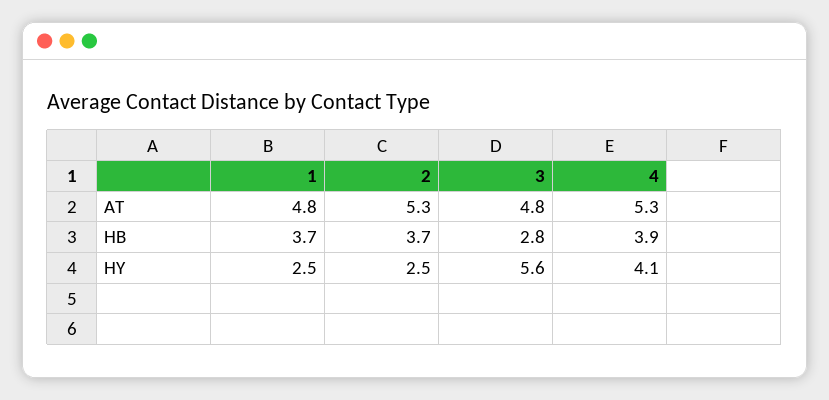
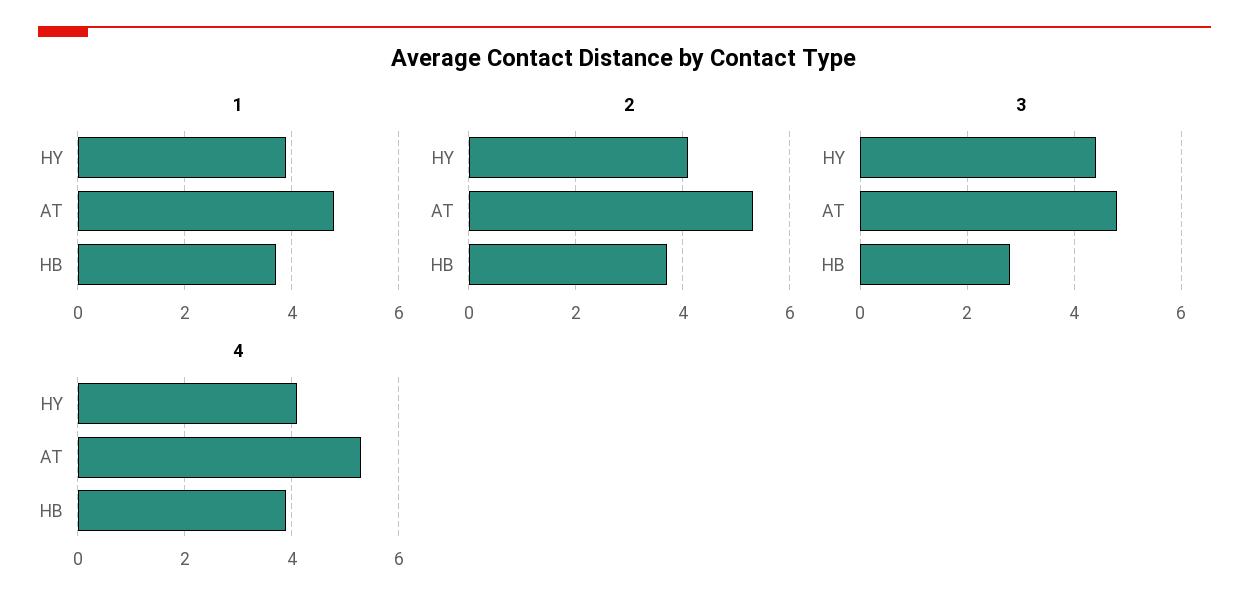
1, HY: 2.5 -> 4
2, HY: 2.5 -> 4
3, HY: 5.6 -> 4.5

